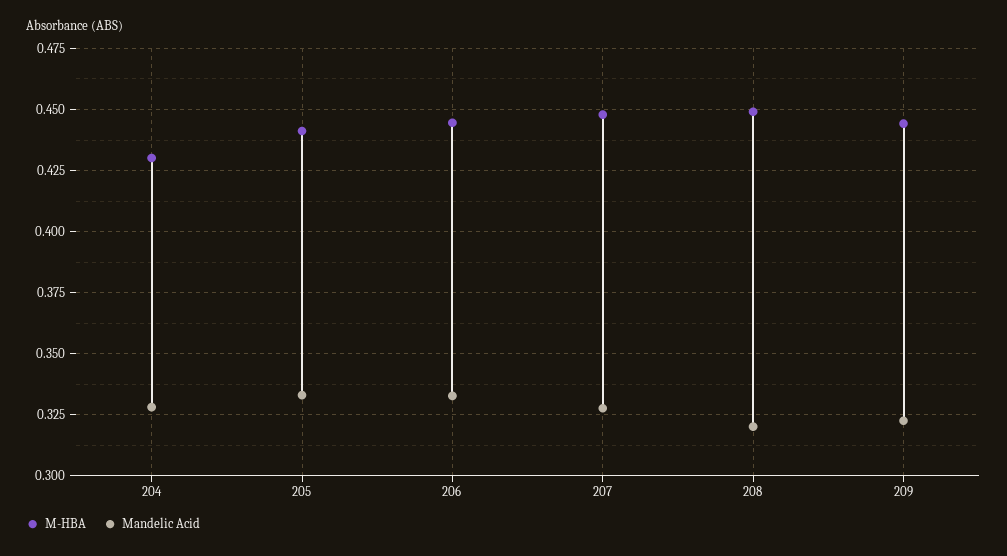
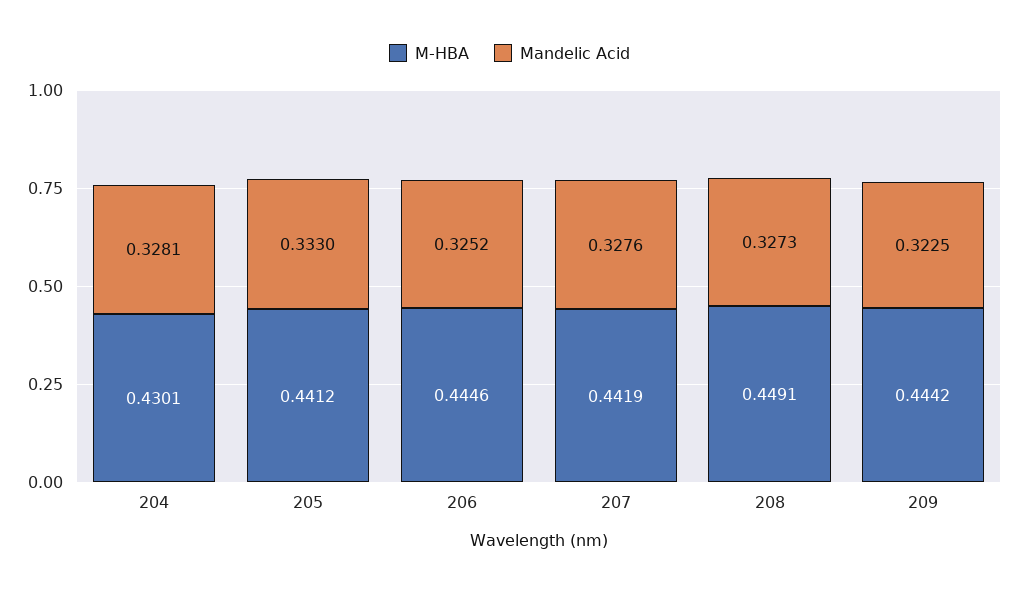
Mandelic Acid, 206: 0.3325 -> 0.3252
M-HBA, 207: 0.4475 -> 0.4419
Mandelic Acid, 208: 0.32 -> 0.3273

